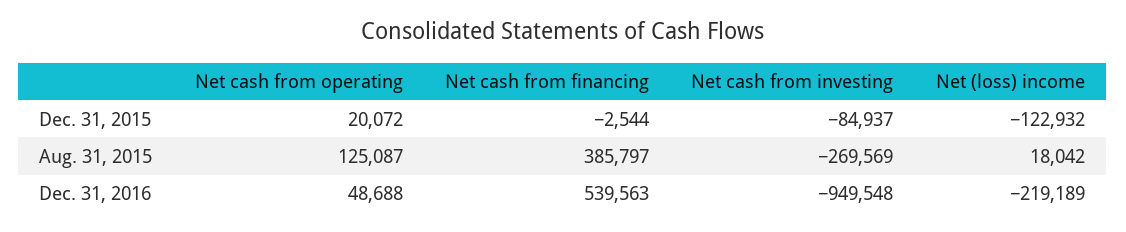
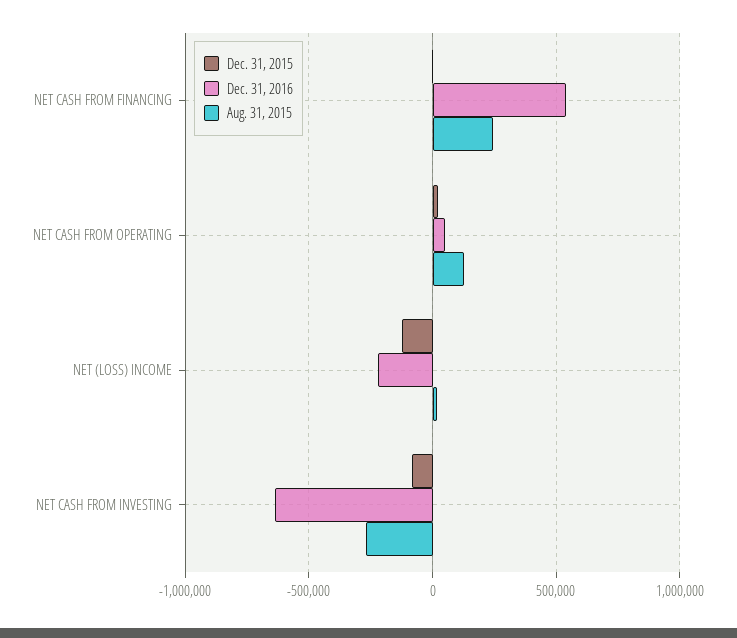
Aug. 31, 2015, Net cash from financing: 385797 -> 250000
Dec. 31, 2016, Net cash from investing: -949548 -> -650000

